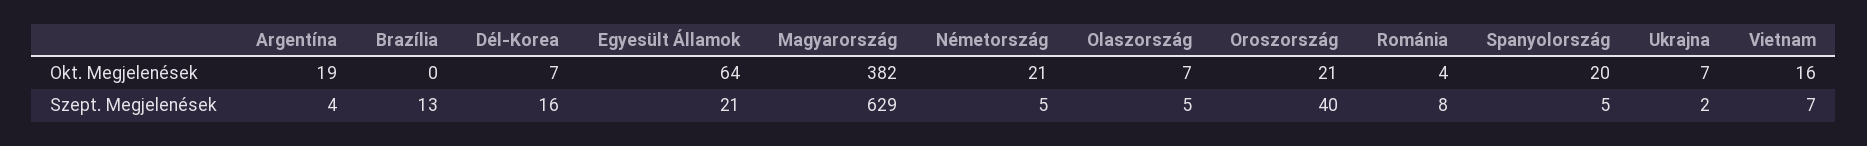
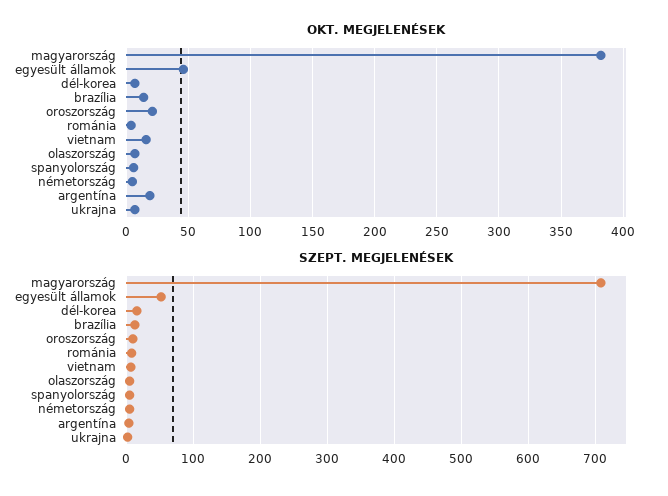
Okt. Megjelenések, Brazília: 0 -> 15
Okt. Megjelenések, Egyesült Államok: 64 -> 45
Okt. Megjelenések, Németország: 21 -> 5
Okt. Megjelenések, Spanyolország: 20 -> 5
Szept. Megjelenések, Egyesült Államok: 21 -> 50
Szept. Megjelenések, Magyarország: 629 -> 710
Szept. Megjelenések, Oroszország: 40 -> 10

